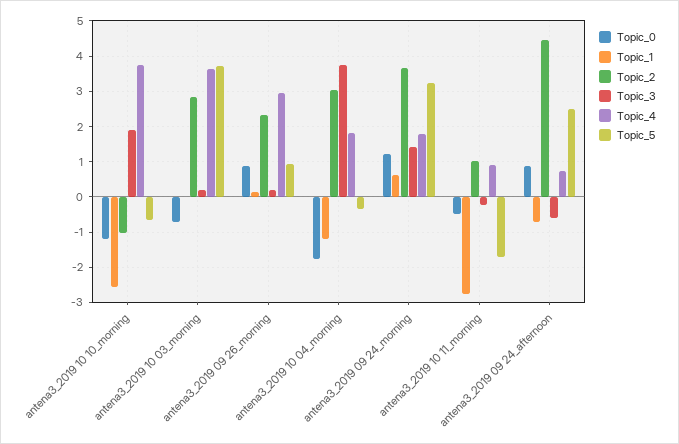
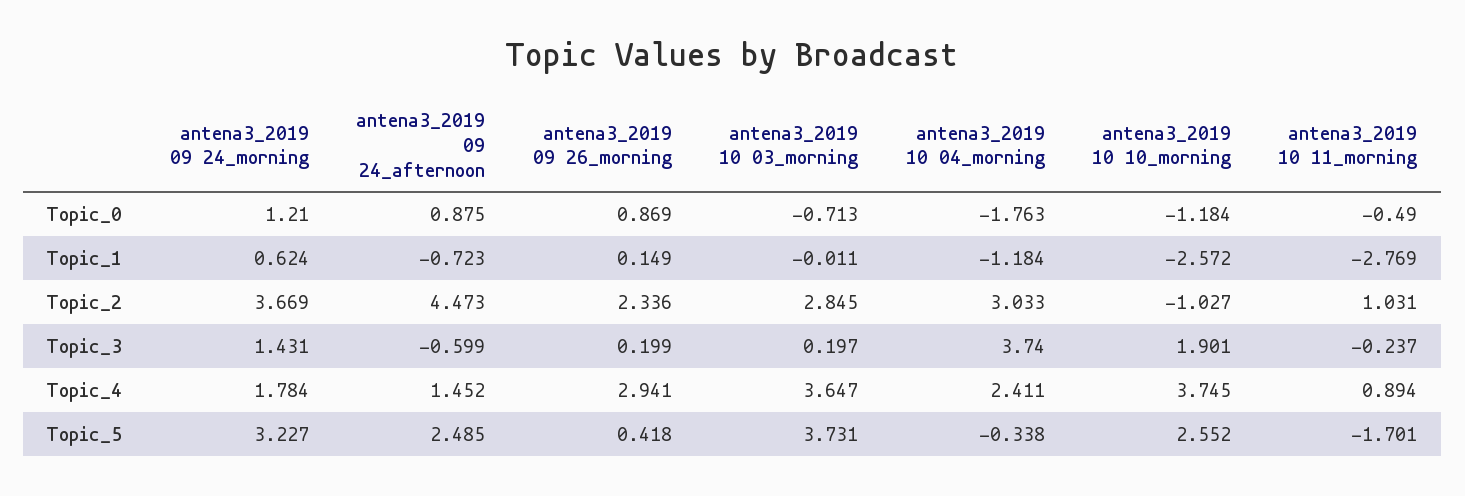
Topic_5, antena3_2019 10 10_morning: -0.6 -> 2.552
Topic_5, antena3_2019 09 26_morning: 1 -> 0.418
Topic_4, antena3_2019 10 04_morning: 1.8 -> 2.411
Topic_4, antena3_2019 09 24_afternoon: 0.8 -> 1.452

